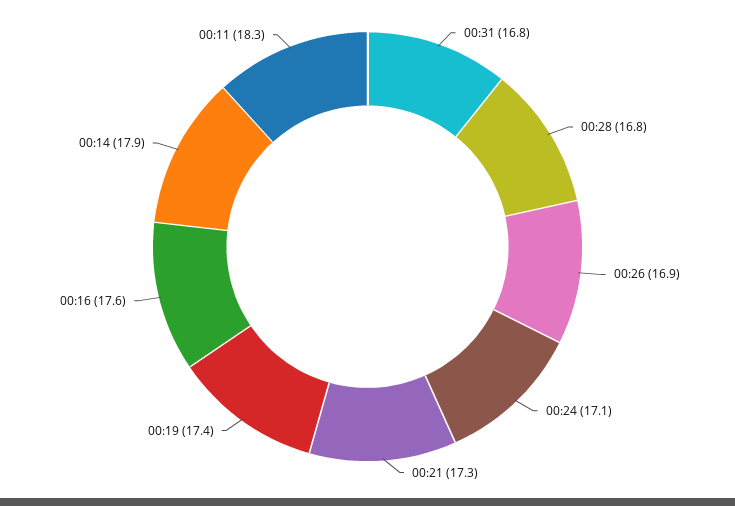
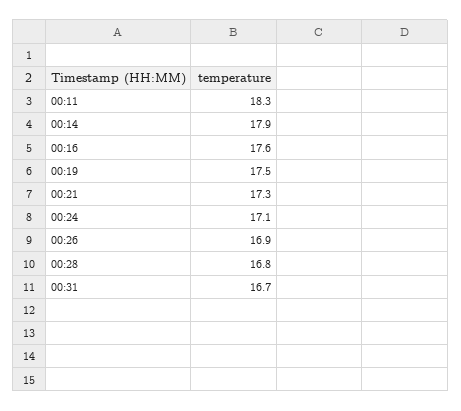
00:31: 16.8 -> 16.7
00:19: 17.4 -> 17.5

